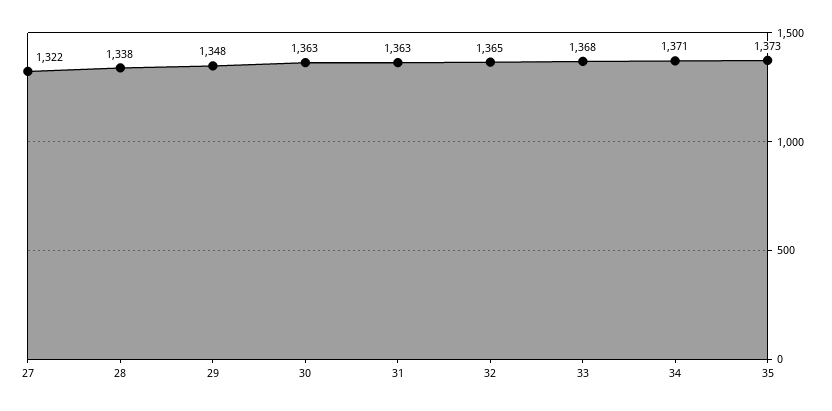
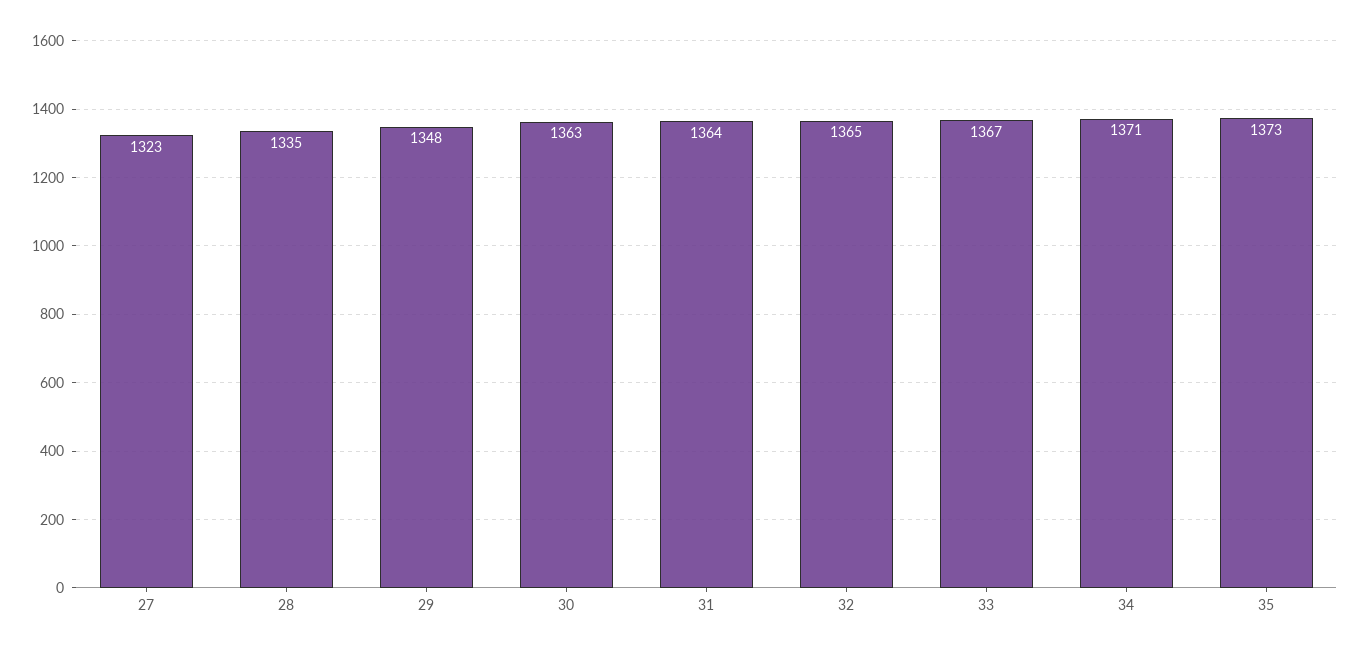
27: 1322 -> 1323
28: 1338 -> 1335
31: 1363 -> 1364
33: 1368 -> 1367

